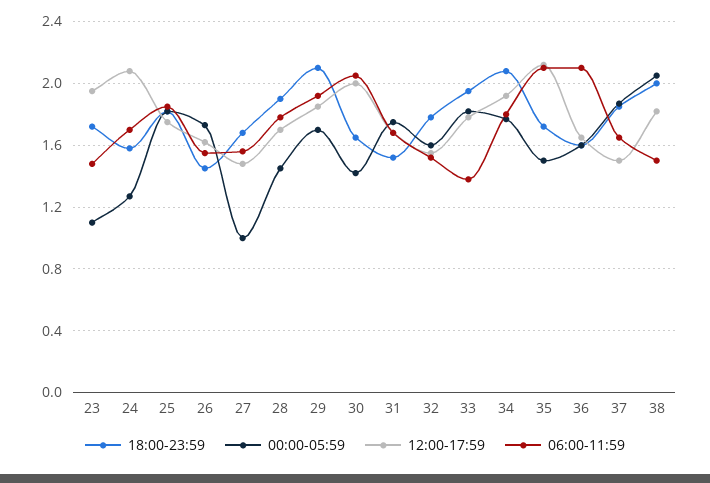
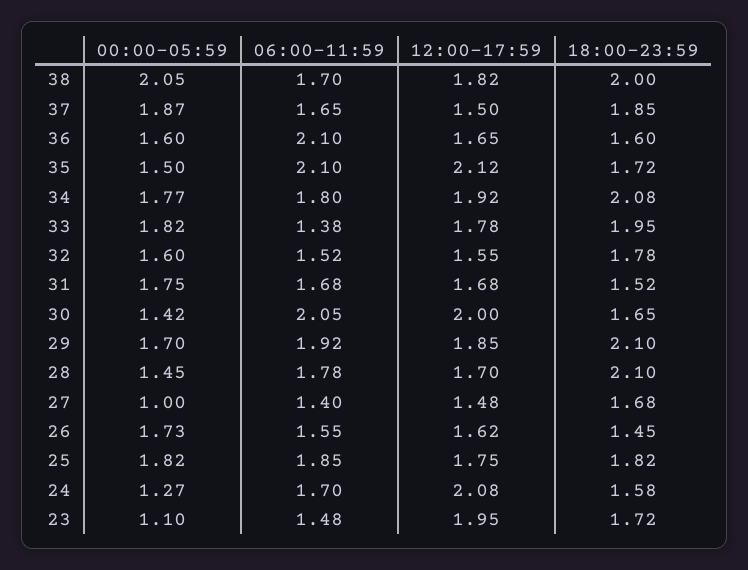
06:00-11:59, 27: 1.55 -> 1.4
18:00-23:59, 28: 1.9 -> 2.1
06:00-11:59, 38: 1.5 -> 1.7

